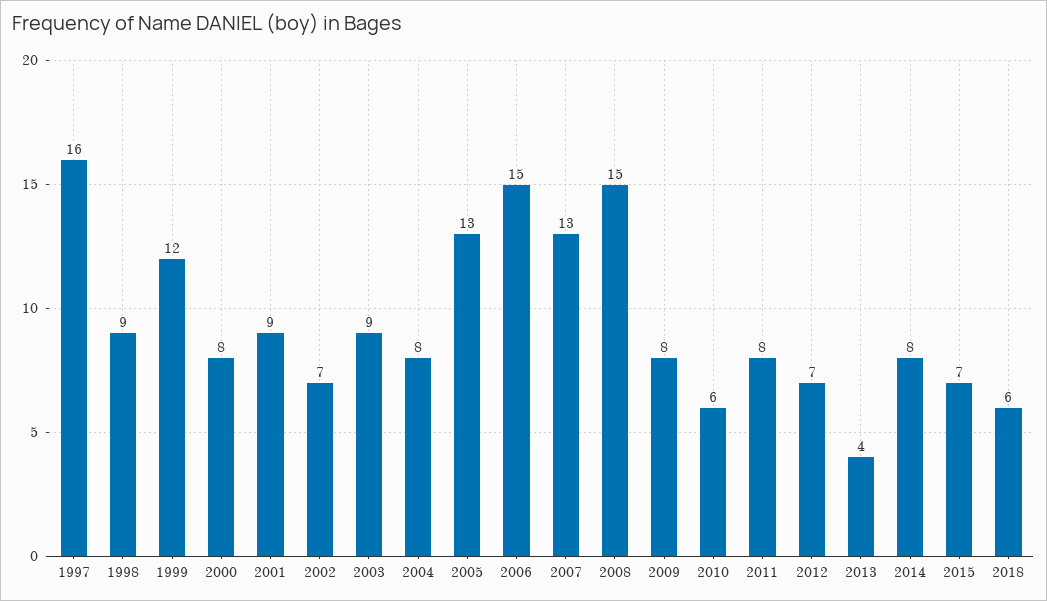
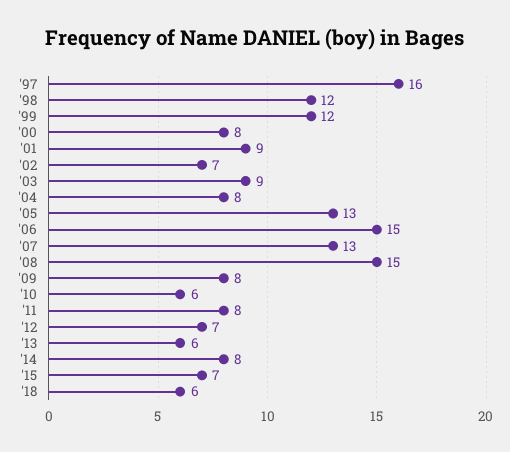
1998: 9 -> 12
2013: 4 -> 6

